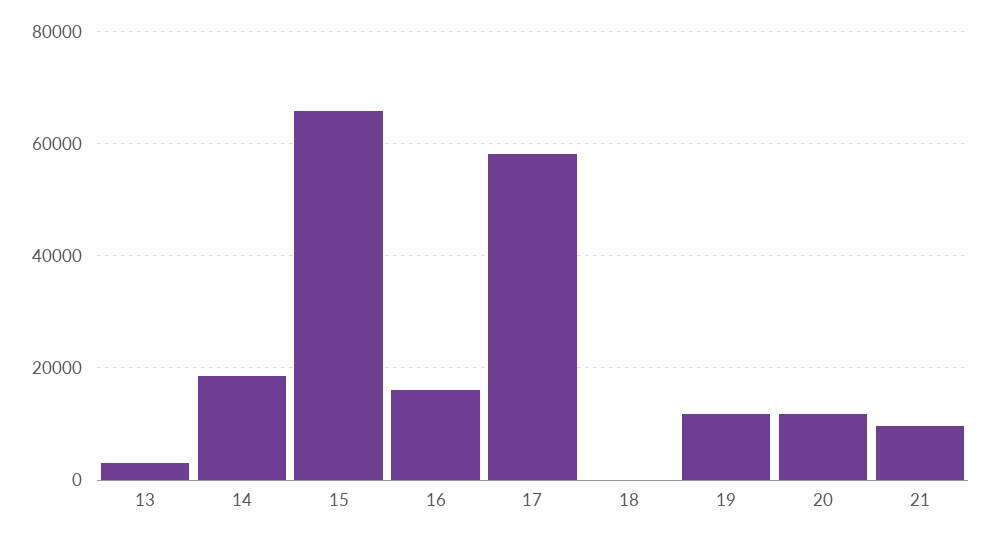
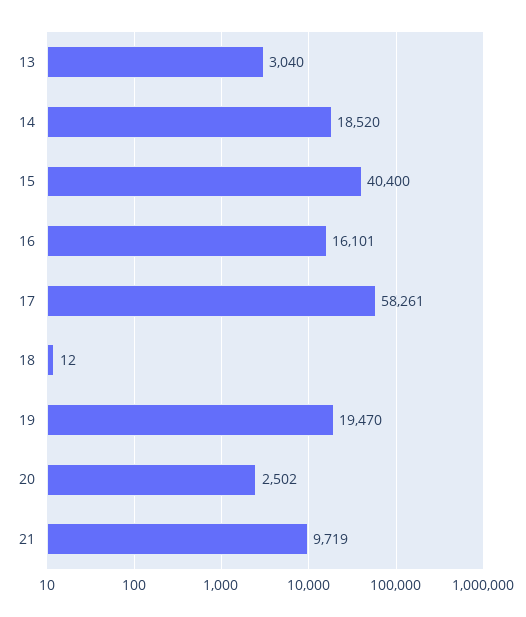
15: 66000 -> 40400
19: 12000 -> 19470
20: 12000 -> 2502

